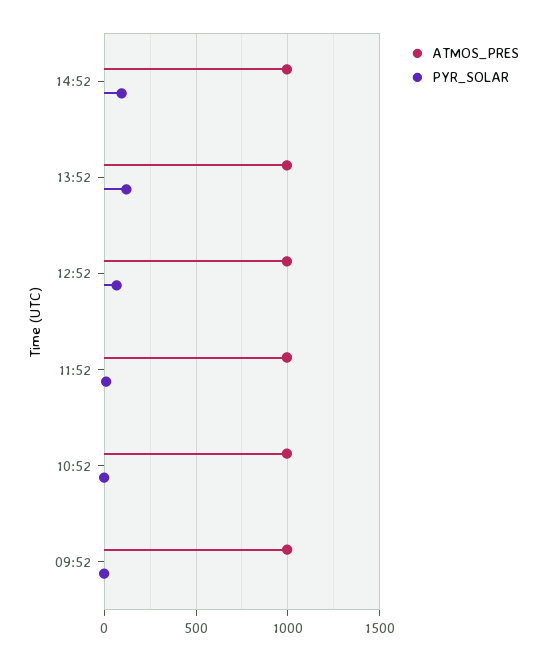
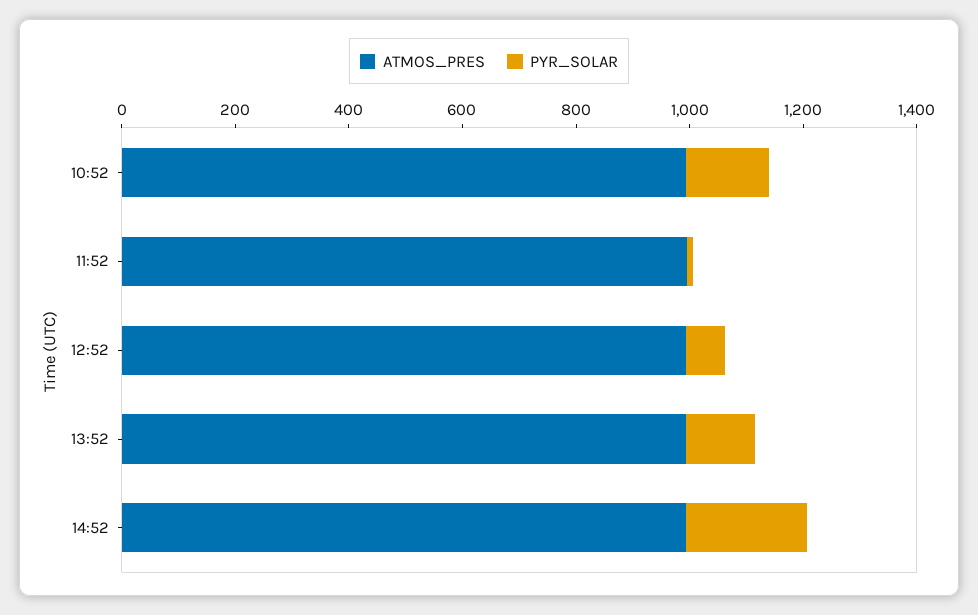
PYR_SOLAR, 14:52: 100 -> 200
PYR_SOLAR, 10:52: 0 -> 150
ATMOS_PRES, 09:52: 1000 -> none
PYR_SOLAR, 09:52: 0 -> none

